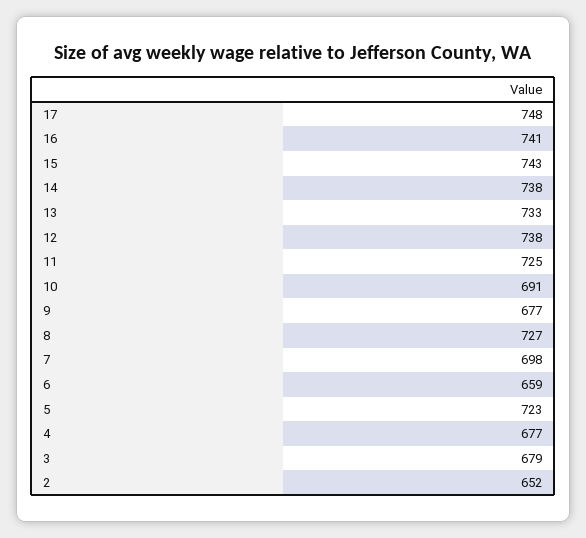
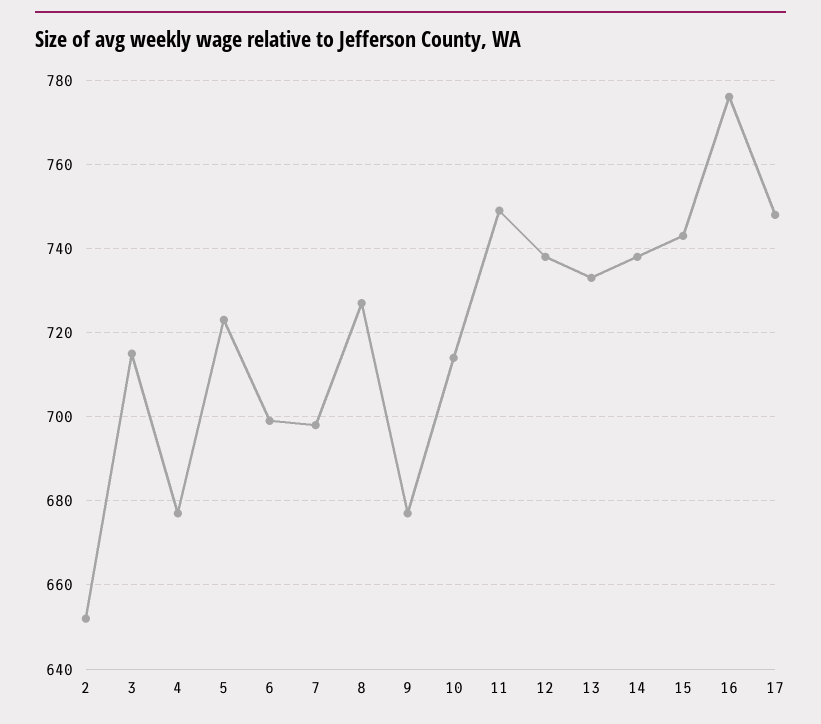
16: 741 -> 775
11: 725 -> 750
10: 691 -> 715
6: 659 -> 700
3: 679 -> 715

